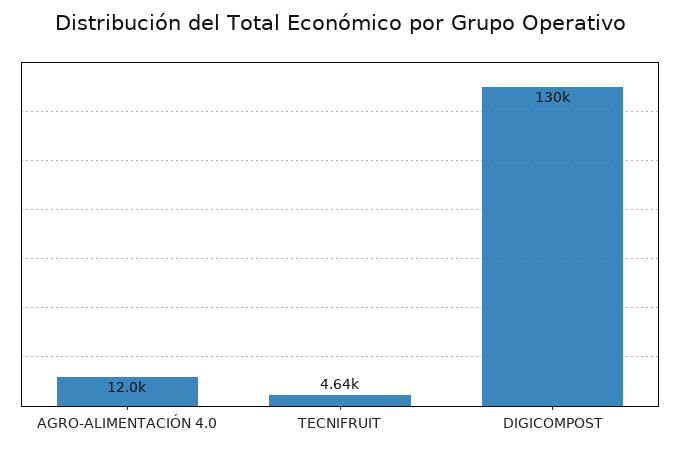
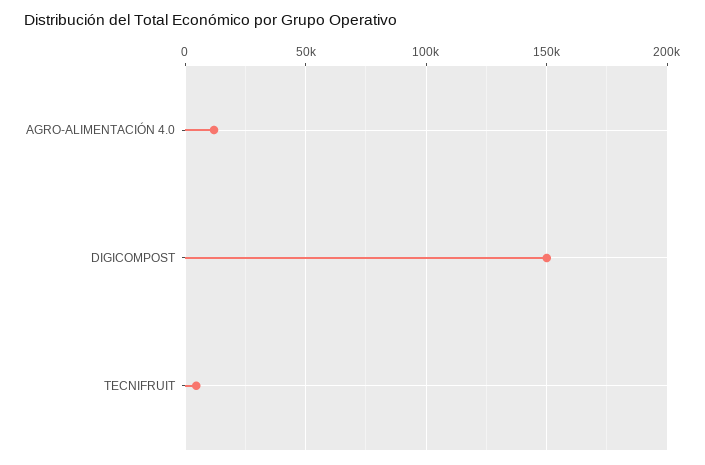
DIGICOMPOST: 130000 -> 150000

